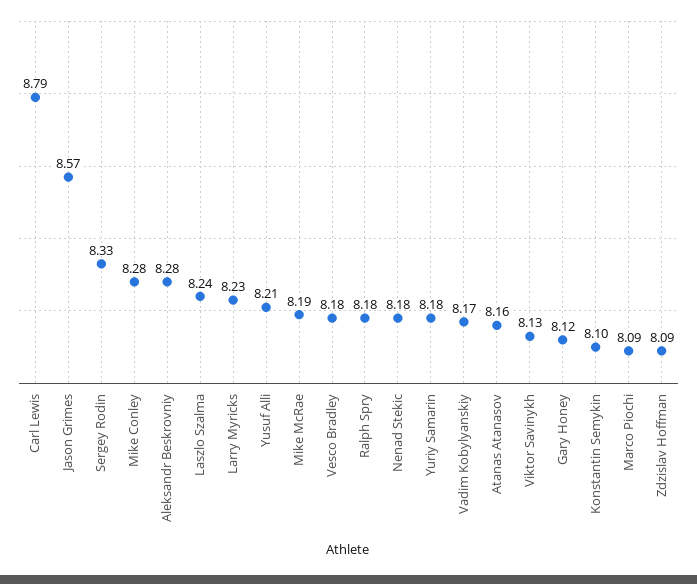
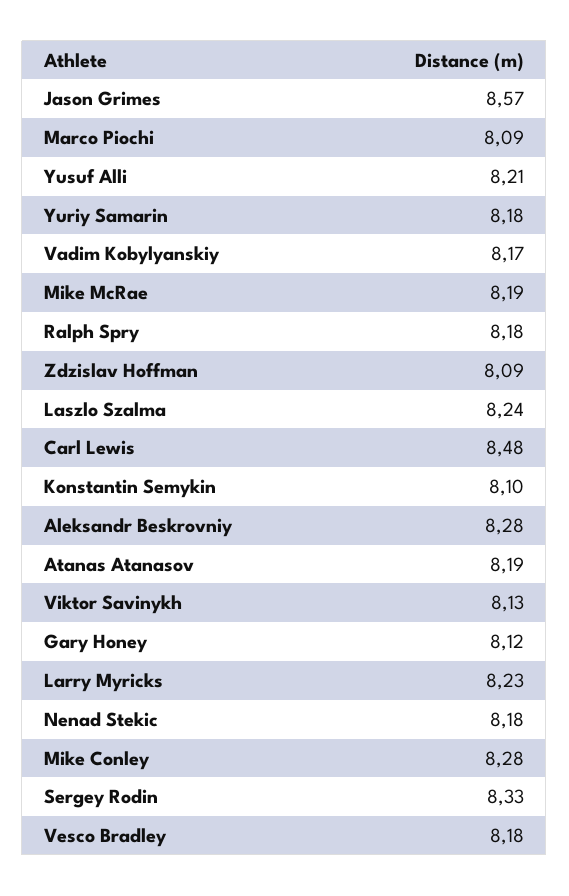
Carl Lewis: 8.79 -> 8.48
Atanas Atanasov: 8.16 -> 8.19

